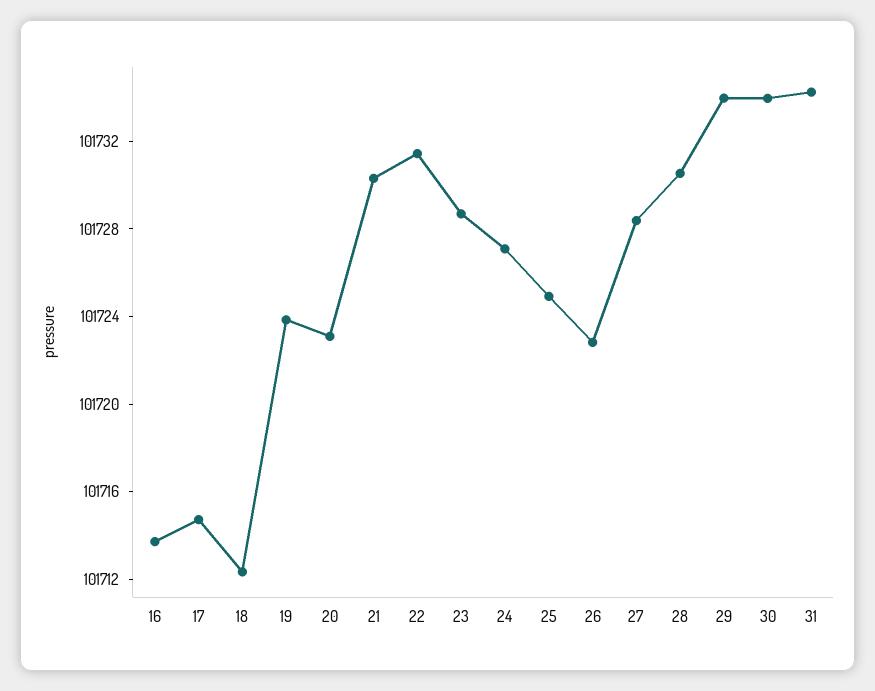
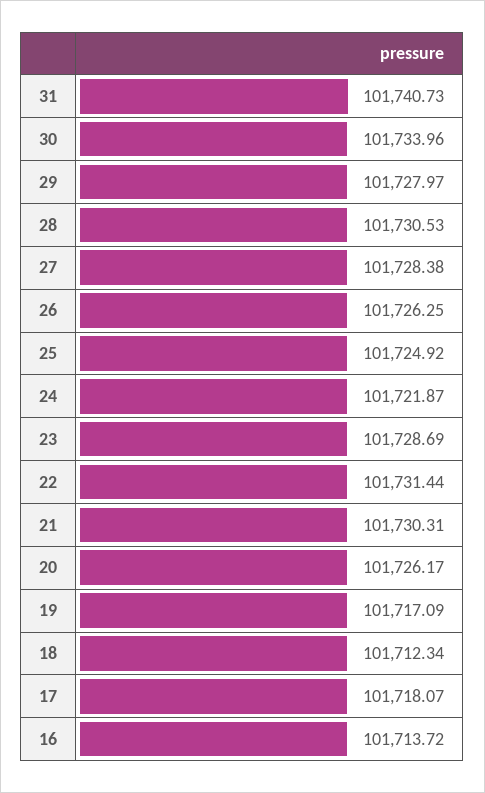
17: 101715 -> 101718.07
19: 101724 -> 101717.09
20: 101723 -> 101726.17
24: 101727 -> 101721.87
26: 101723 -> 101726.25
29: 101734 -> 101727.97
31: 101734 -> 101740.73

